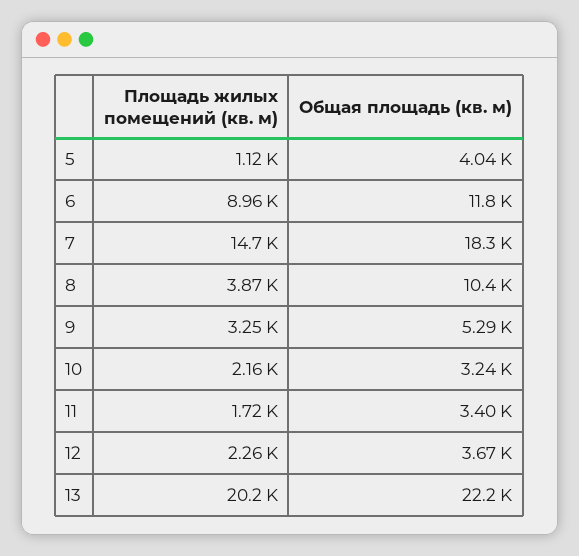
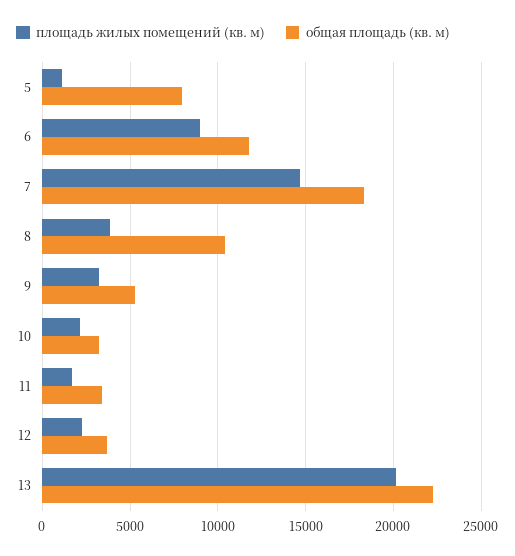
Общая площадь (кв. м), 5: 4040 -> 8000

